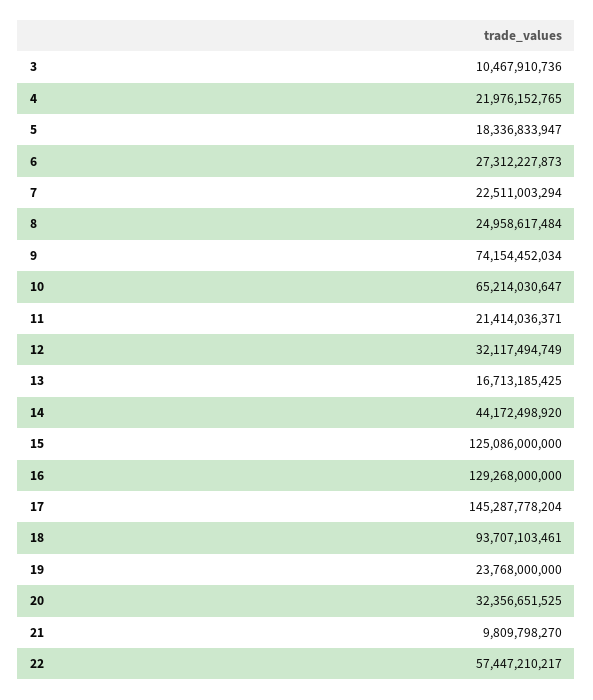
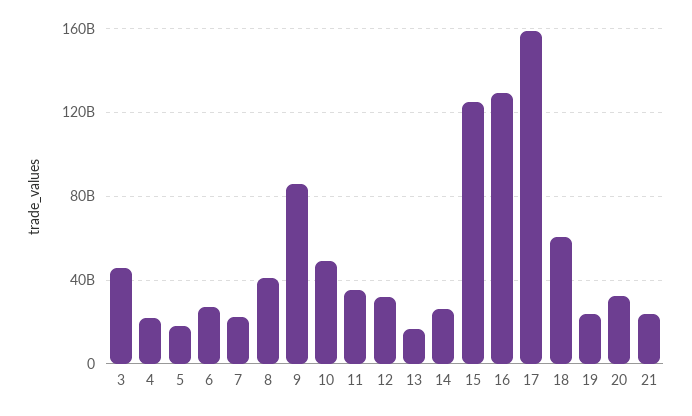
3: 10467910736 -> 45000000000
8: 24958617484 -> 40000000000
9: 74154452034 -> 85000000000
10: 65214030647 -> 50000000000
11: 21414036371 -> 35000000000
14: 44172498920 -> 25000000000
17: 145287778204 -> 160000000000
18: 93707103461 -> 60000000000
21: 9809798270 -> 25000000000
22: 57447210217 -> none

